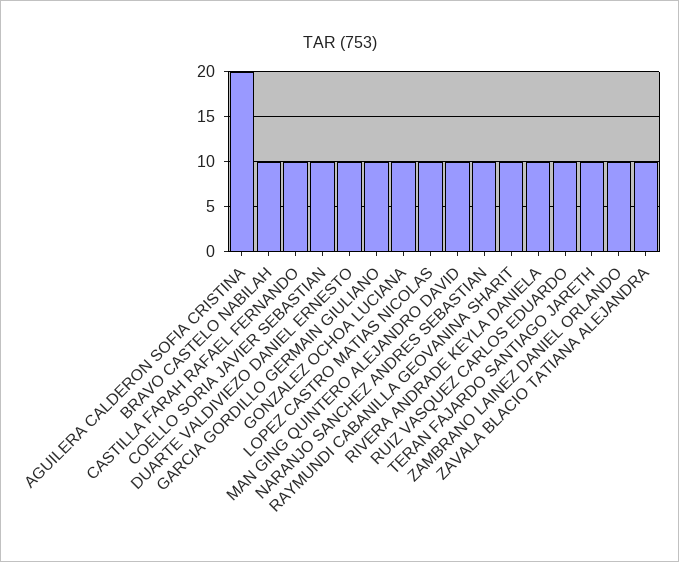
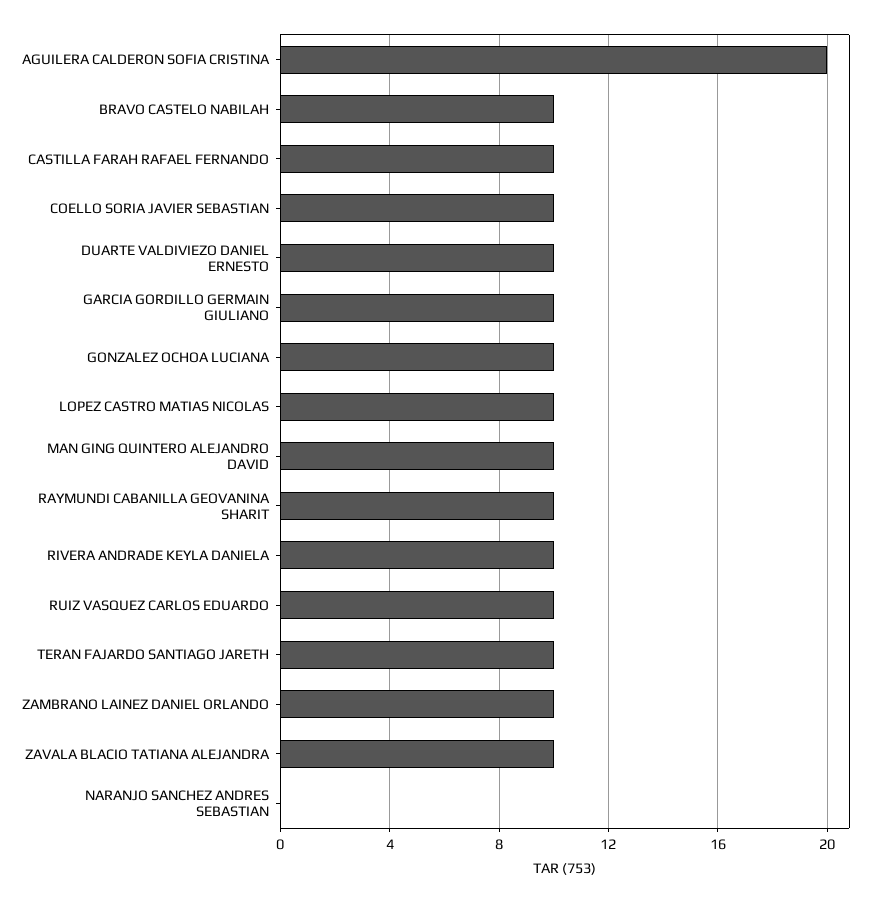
NARANJO SANCHEZ ANDRES SEBASTIAN: 10 -> 0

